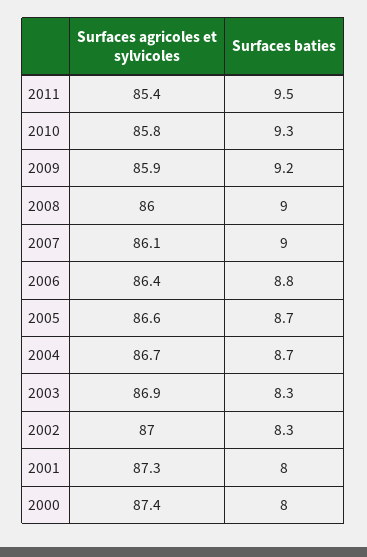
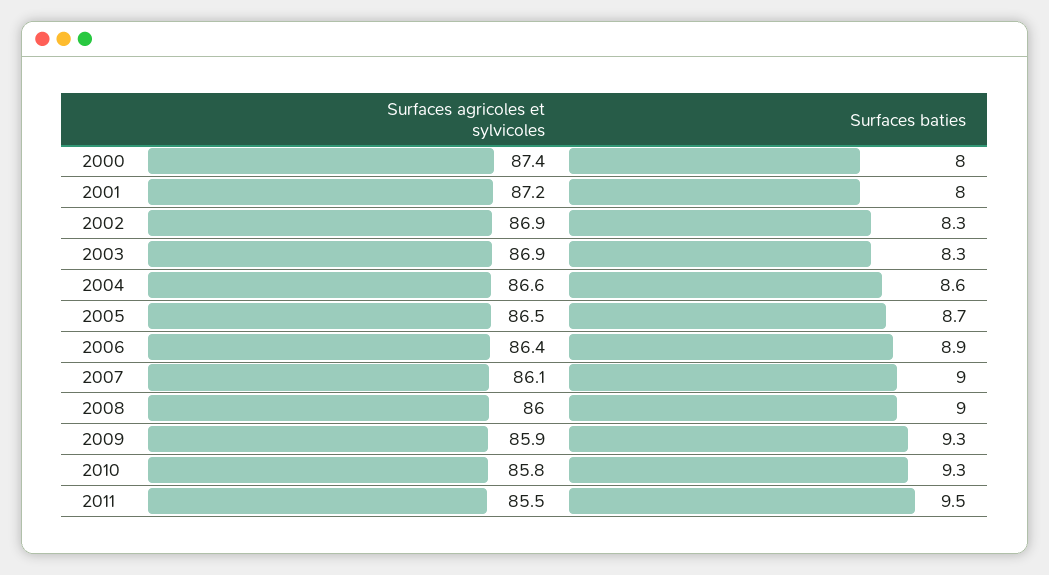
Surfaces agricoles et sylvicoles, 2011: 85.4 -> 85.5
Surfaces baties, 2009: 9.2 -> 9.3
Surfaces baties, 2006: 8.8 -> 8.9
Surfaces agricoles et sylvicoles, 2005: 86.6 -> 86.5
Surfaces agricoles et sylvicoles, 2004: 86.7 -> 86.6
Surfaces baties, 2004: 8.7 -> 8.6
Surfaces agricoles et sylvicoles, 2002: 87 -> 86.9
Surfaces agricoles et sylvicoles, 2001: 87.3 -> 87.2

